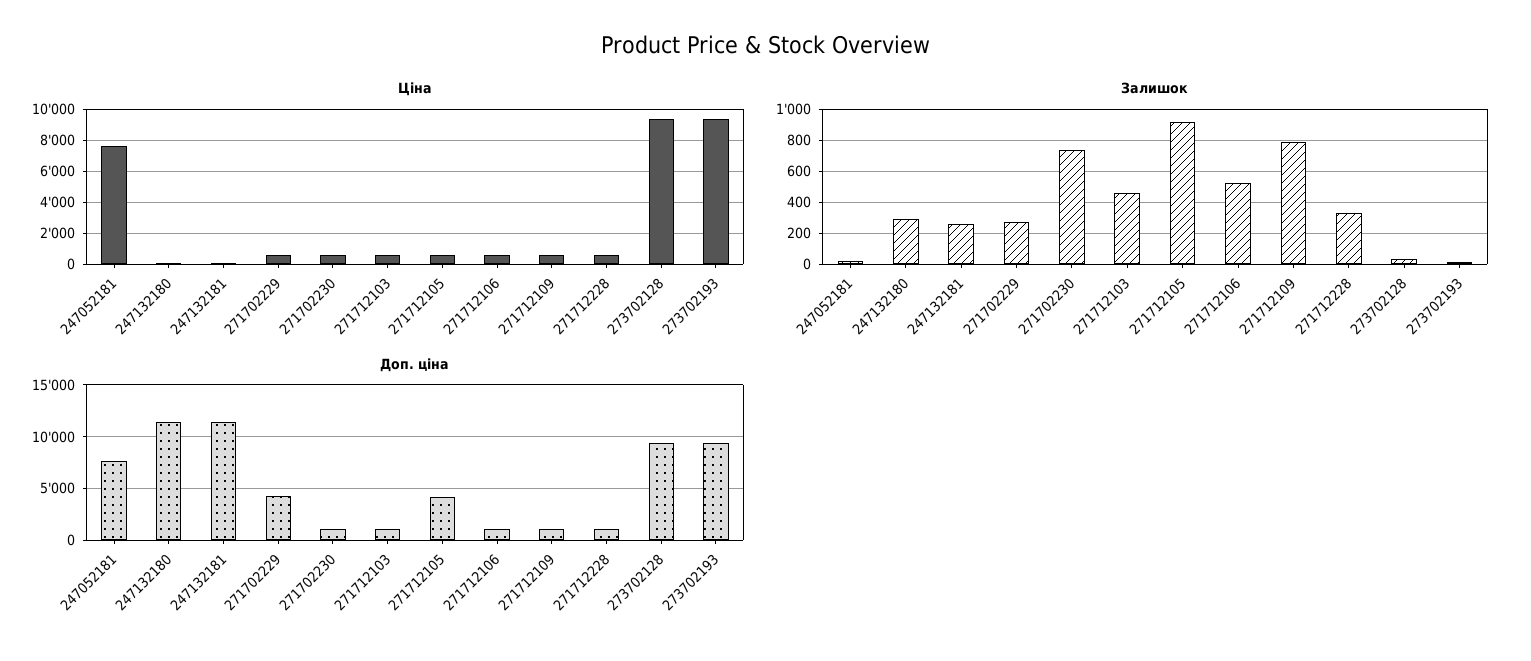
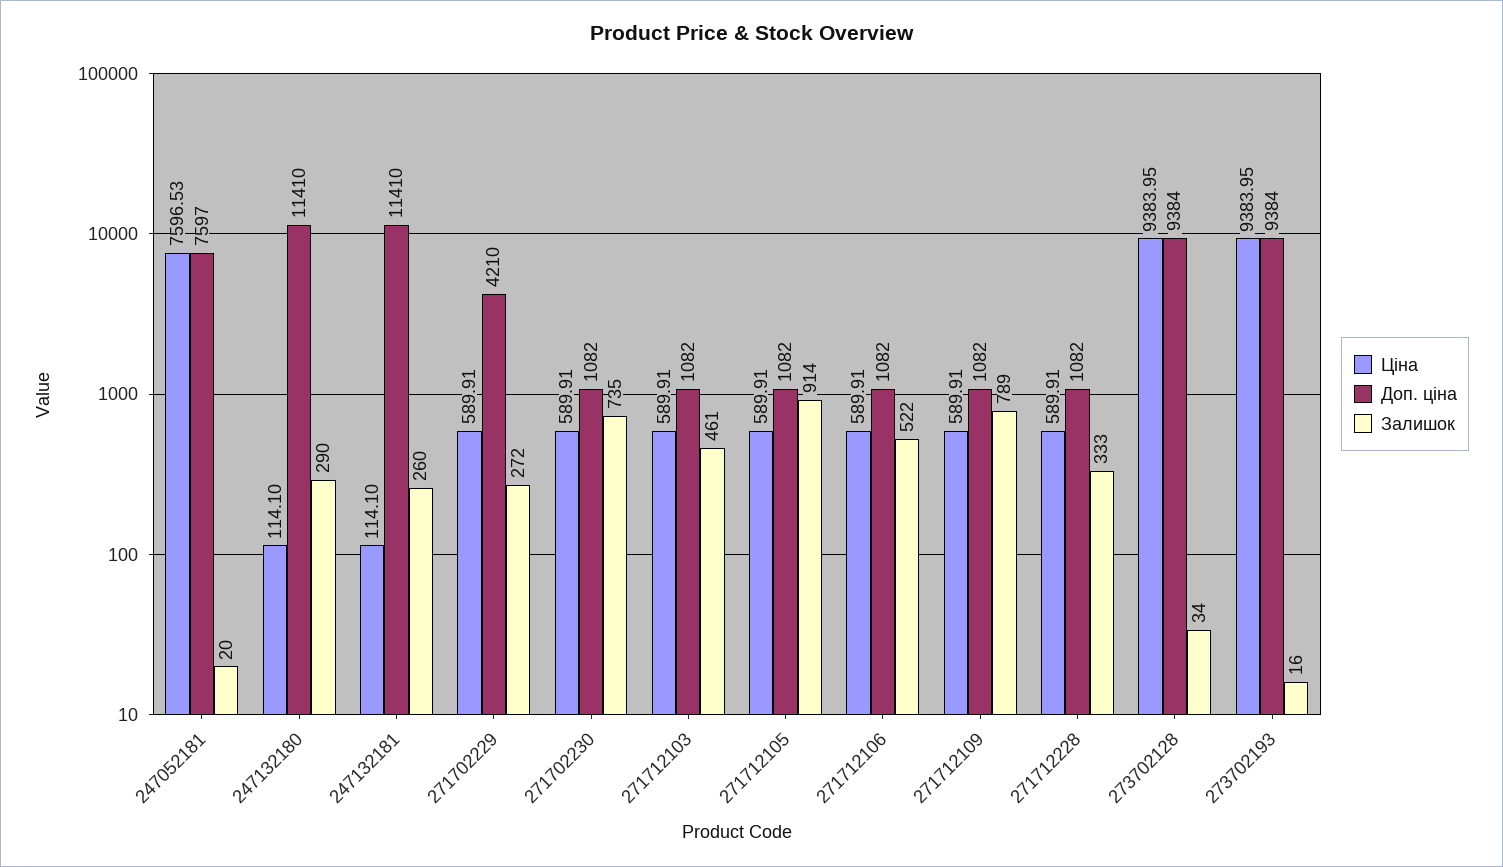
Доп. ціна, 271712105: 4000 -> 1082

